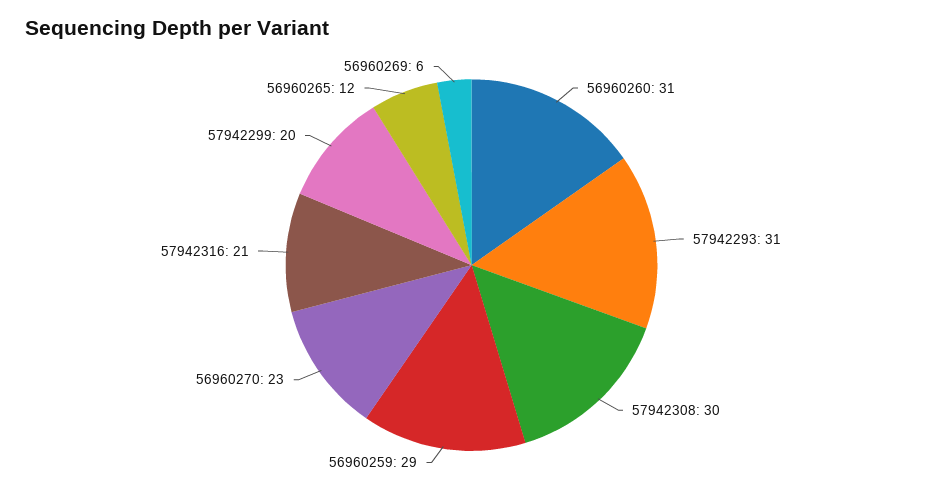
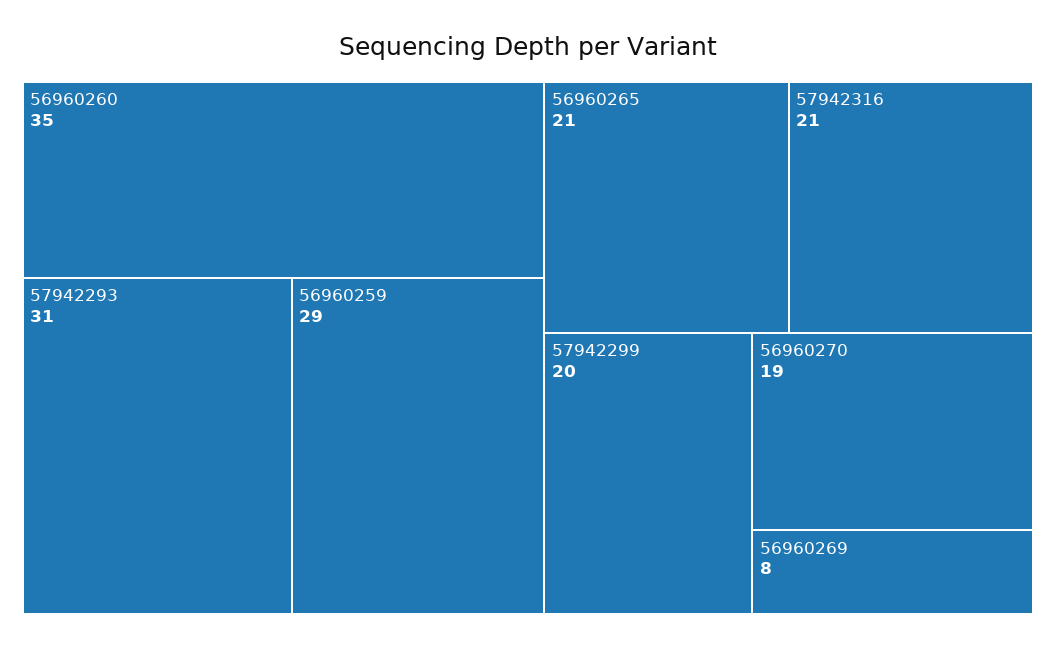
56960260: 31 -> 35
57942308: 30 -> none
56960270: 23 -> 19
56960265: 12 -> 21
56960269: 6 -> 8

